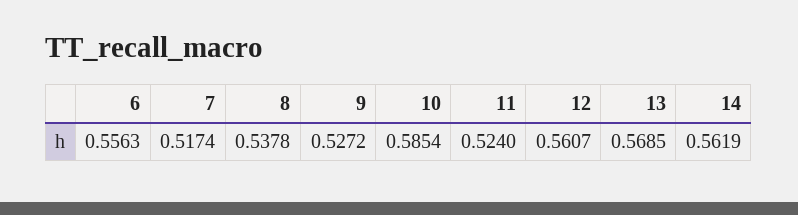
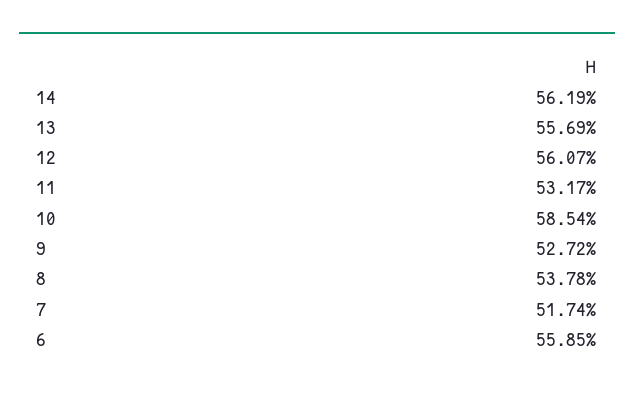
6: 0.5563 -> 0.5585
11: 0.524 -> 0.5317
13: 0.5685 -> 0.5569

